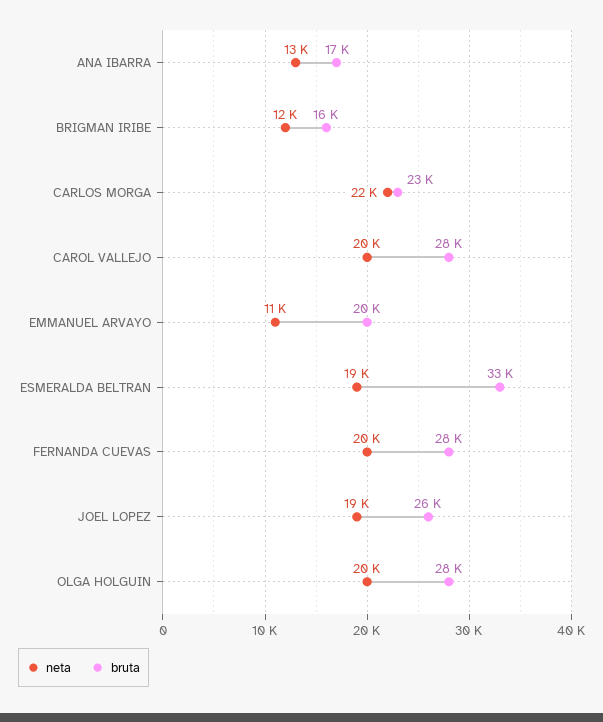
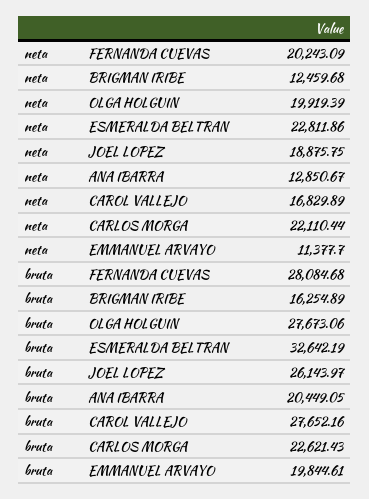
bruta, ANA IBARRA: 17000 -> 20449.05
neta, CAROL VALLEJO: 20000 -> 16829.89
neta, ESMERALDA BELTRAN: 19000 -> 22811.86

